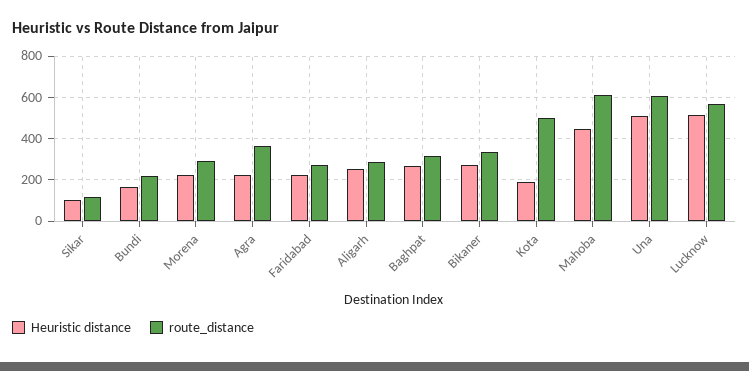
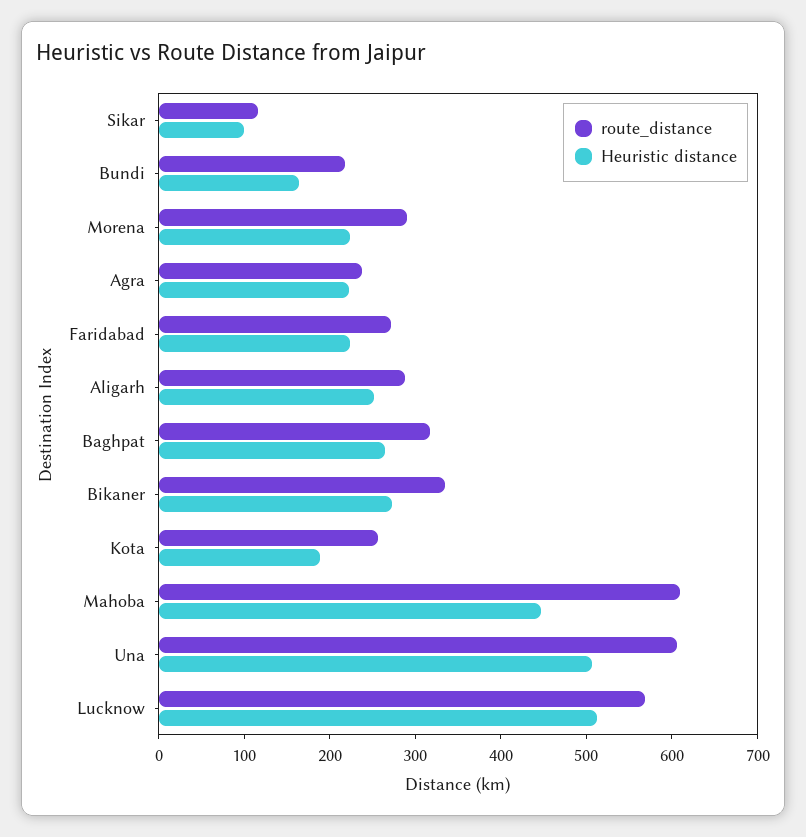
route_distance, Agra: 350 -> 240
route_distance, Kota: 500 -> 260

